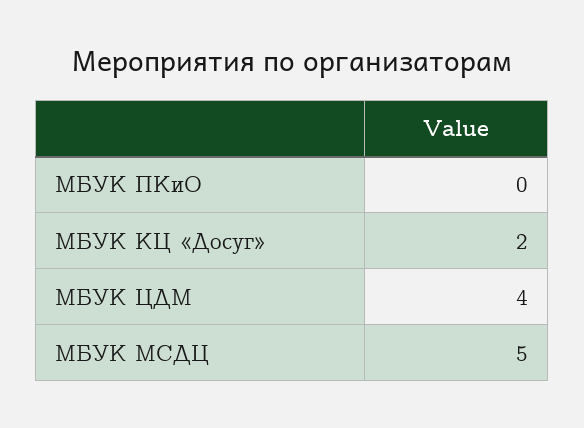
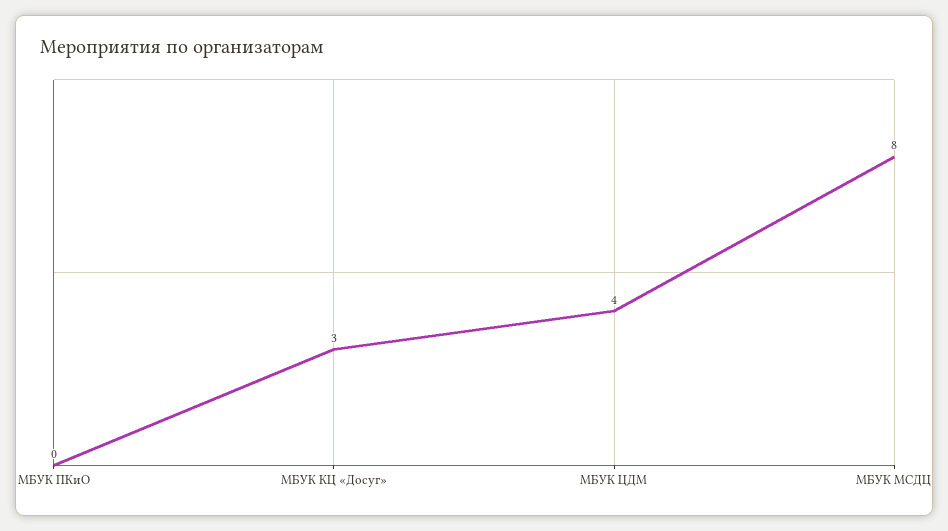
МБУК КЦ «Досуг»: 2 -> 3
МБУК МСДЦ: 5 -> 8

